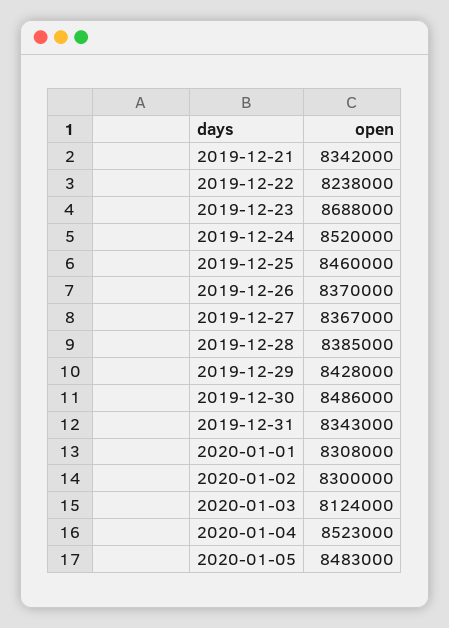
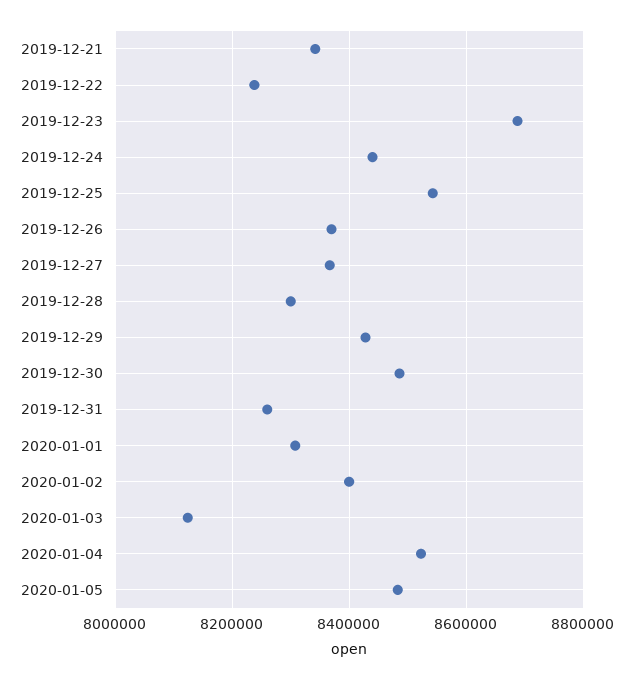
2019-12-24: 8520000 -> 8440000
2019-12-25: 8460000 -> 8540000
2019-12-28: 8385000 -> 8300000
2019-12-31: 8343000 -> 8260000
2020-01-02: 8300000 -> 8400000

